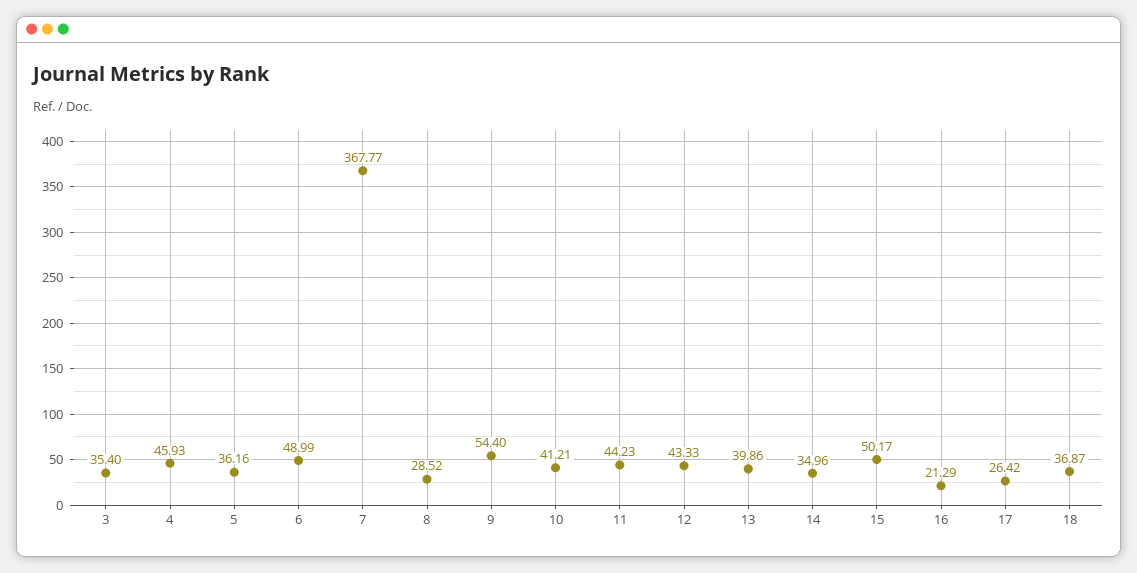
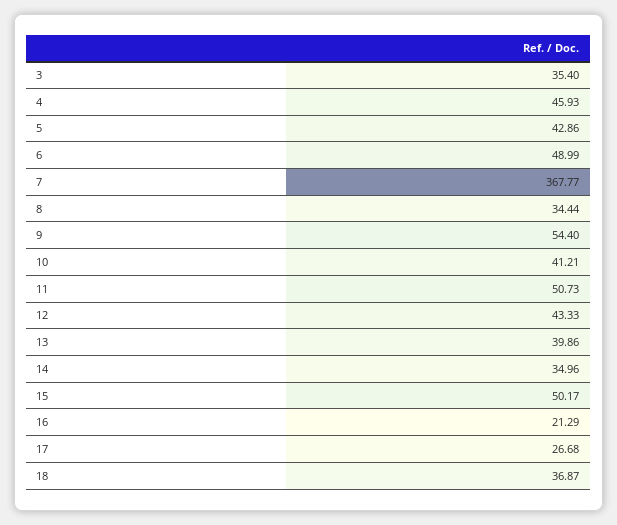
5: 36.16 -> 42.86
8: 28.52 -> 34.44
11: 44.23 -> 50.73
17: 26.42 -> 26.68

